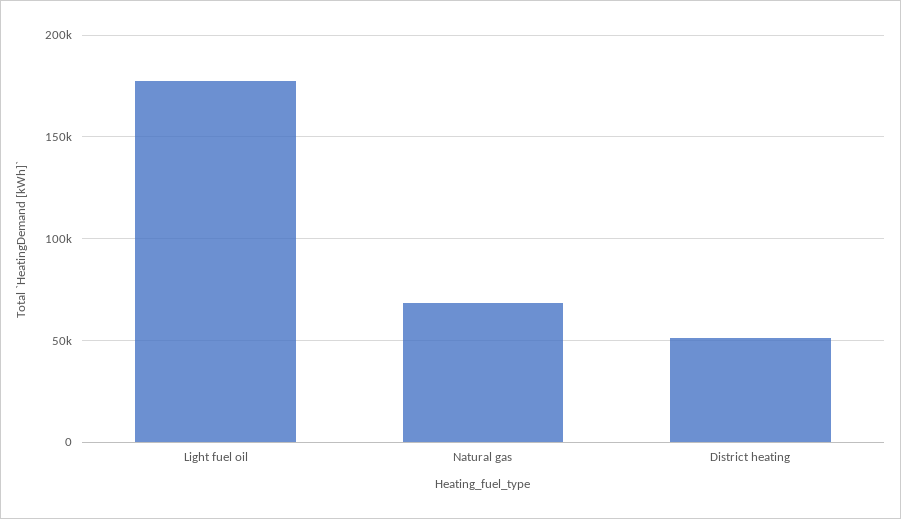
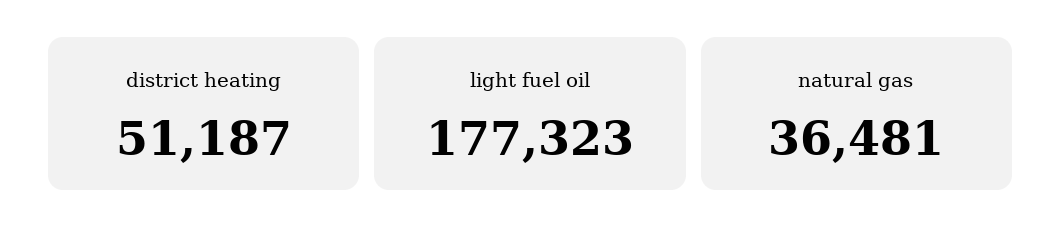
Natural gas: 70000 -> 36481

